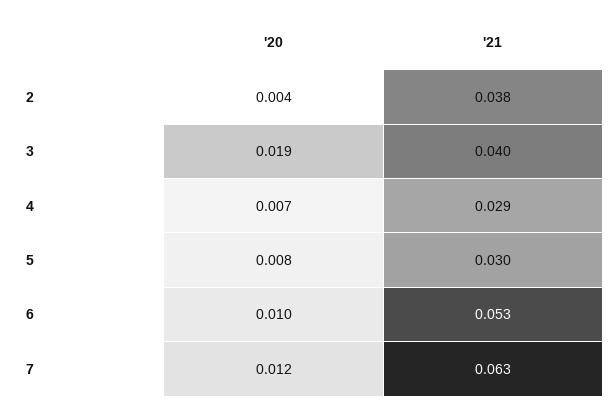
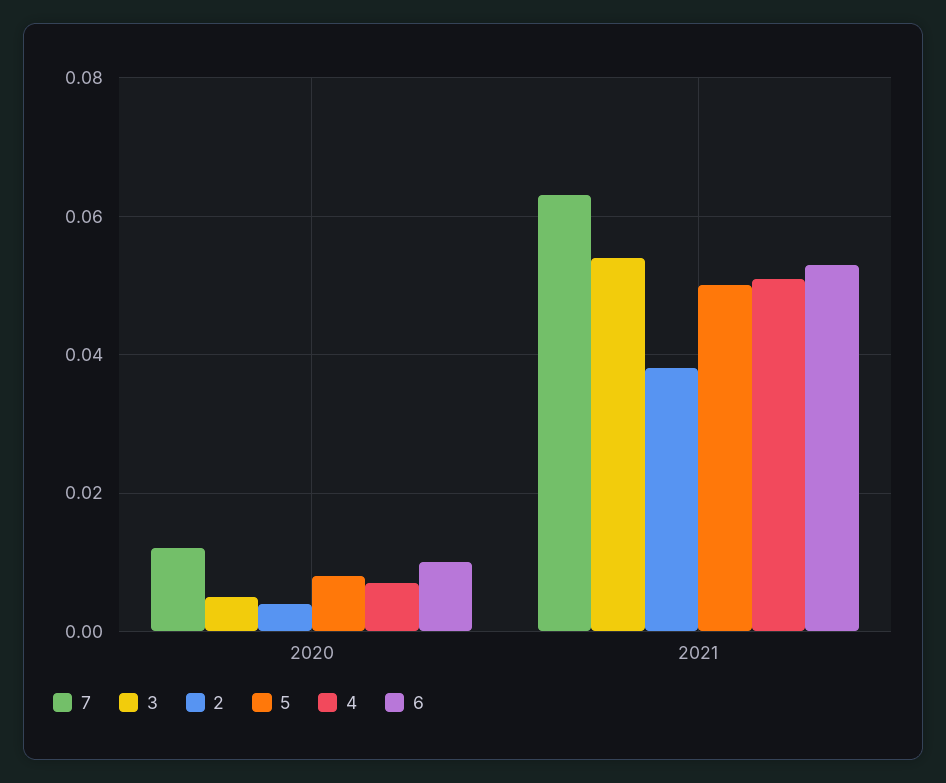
3, '20: 0.019 -> 0.005
3, '21: 0.04 -> 0.055
4, '21: 0.029 -> 0.05
5, '21: 0.03 -> 0.05

